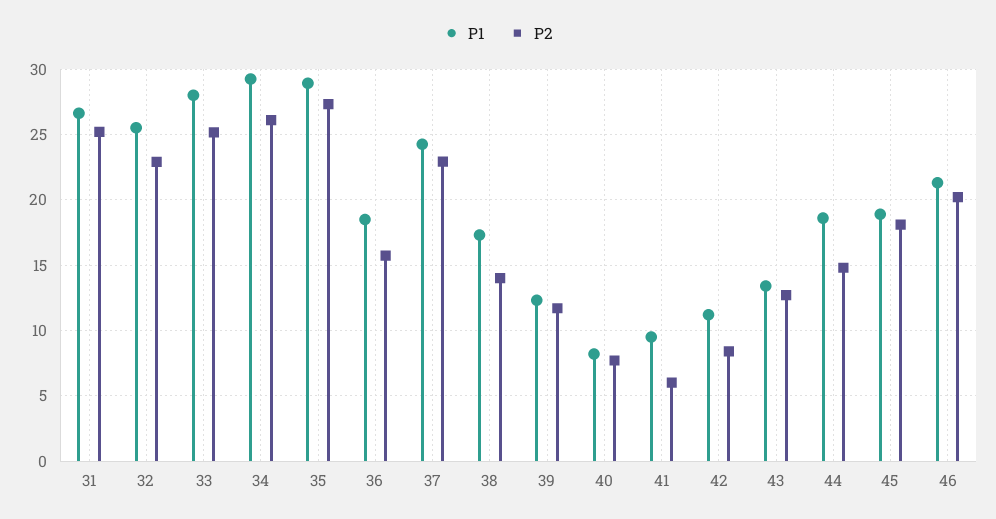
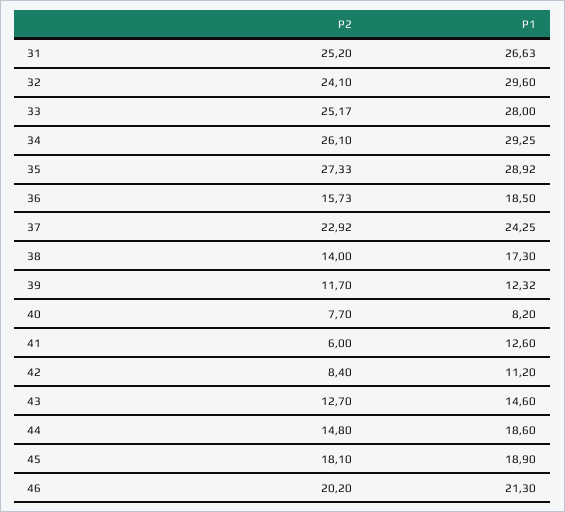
P1, 32: 25.5 -> 29.6
P2, 32: 23 -> 24.1
P1, 41: 9.5 -> 12.6
P1, 43: 13.5 -> 14.6

